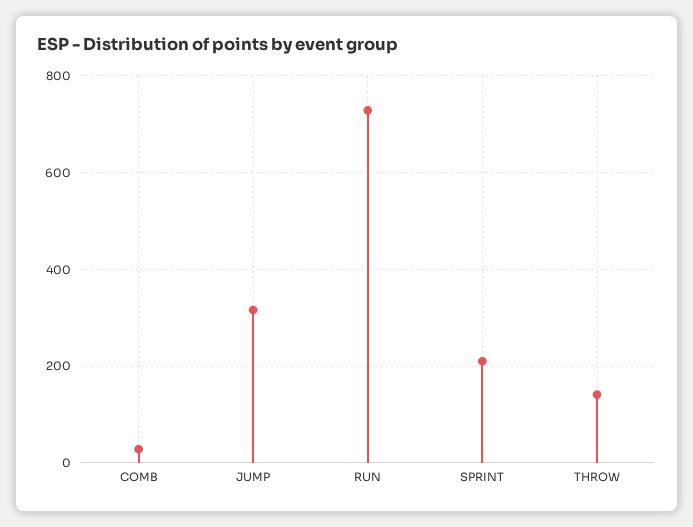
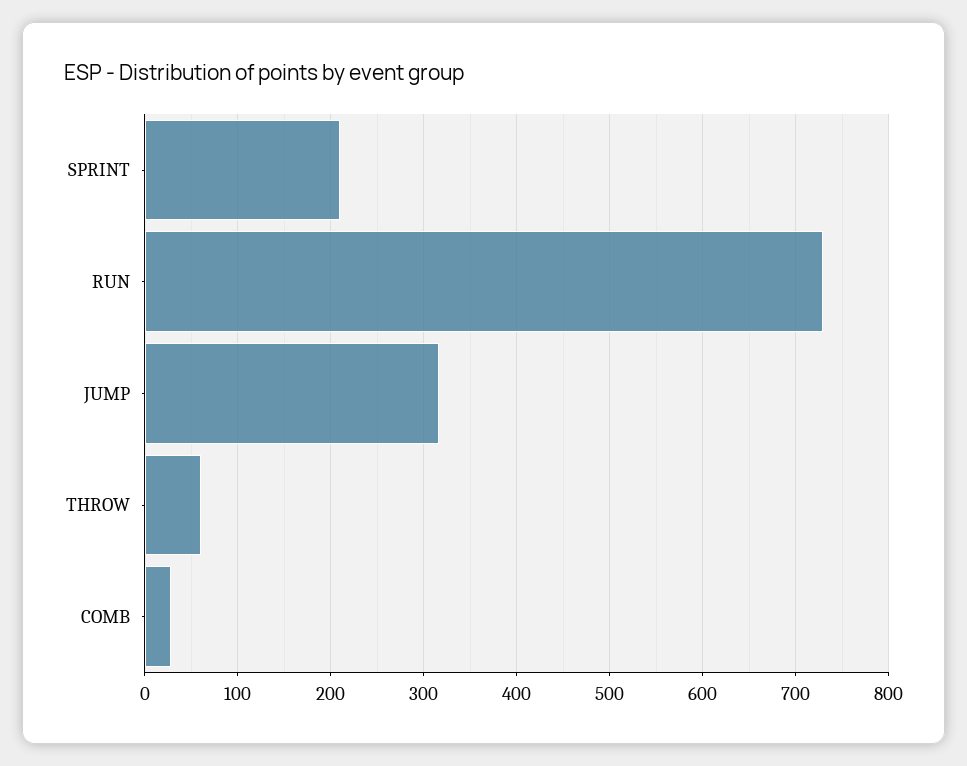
THROW: 140 -> 60

